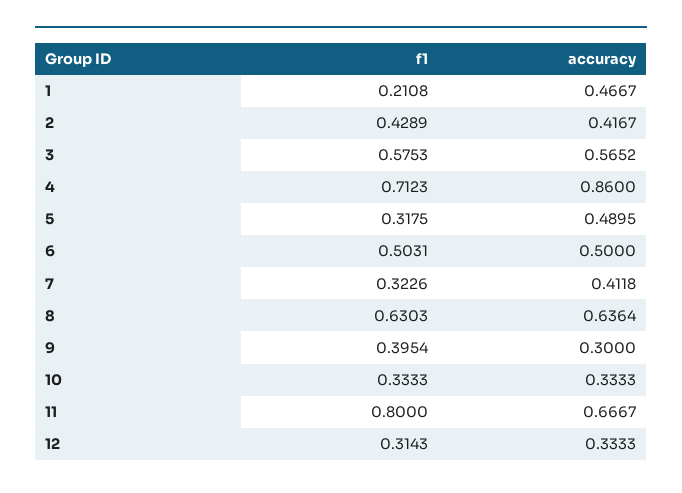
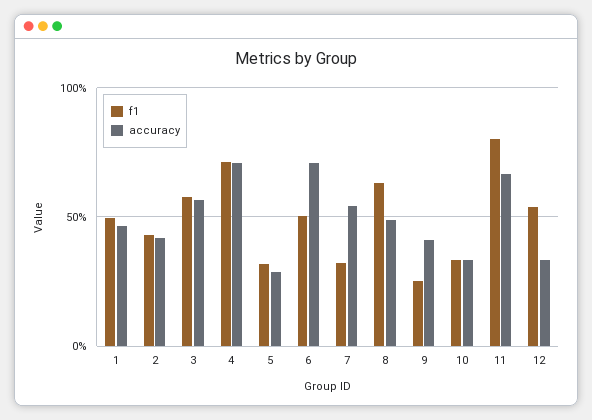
f1, 1: 0.2108 -> 0.5
accuracy, 4: 0.86 -> 0.7
accuracy, 5: 0.4895 -> 0.3
accuracy, 6: 0.5 -> 0.7
accuracy, 7: 0.4118 -> 0.55
accuracy, 8: 0.6364 -> 0.5
f1, 9: 0.3954 -> 0.25
accuracy, 9: 0.3 -> 0.4
f1, 12: 0.3143 -> 0.55

